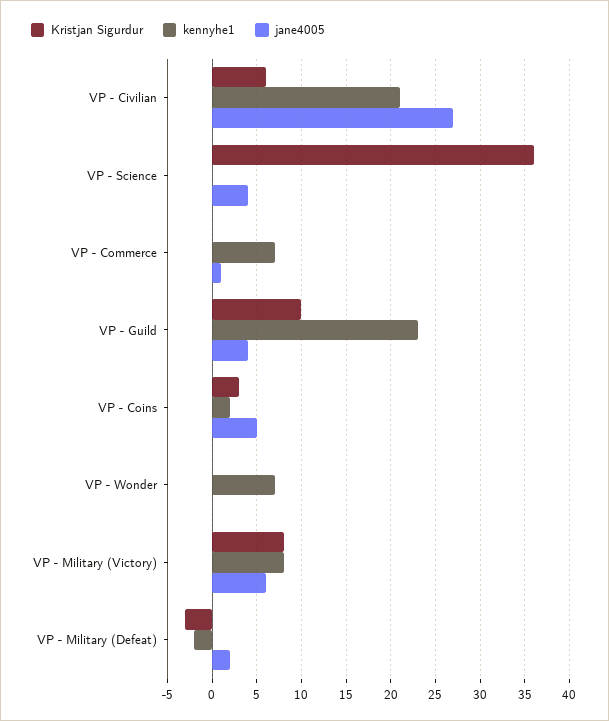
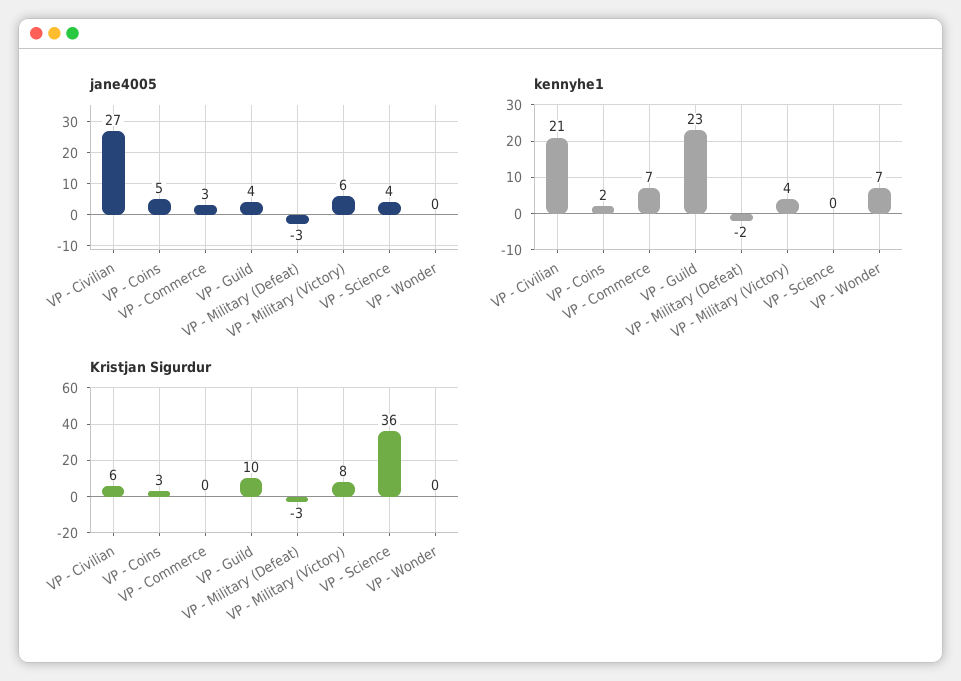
jane4005, VP - Commerce: 1 -> 3
kennyhe1, VP - Military (Victory): 8 -> 4
jane4005, VP - Military (Defeat): 2 -> -3

